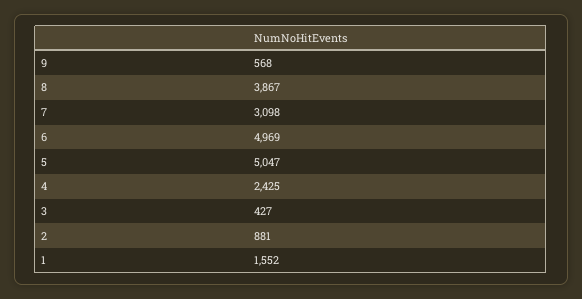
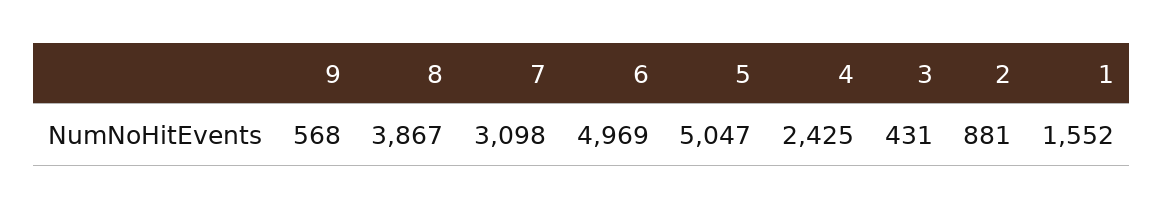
3: 427 -> 431

